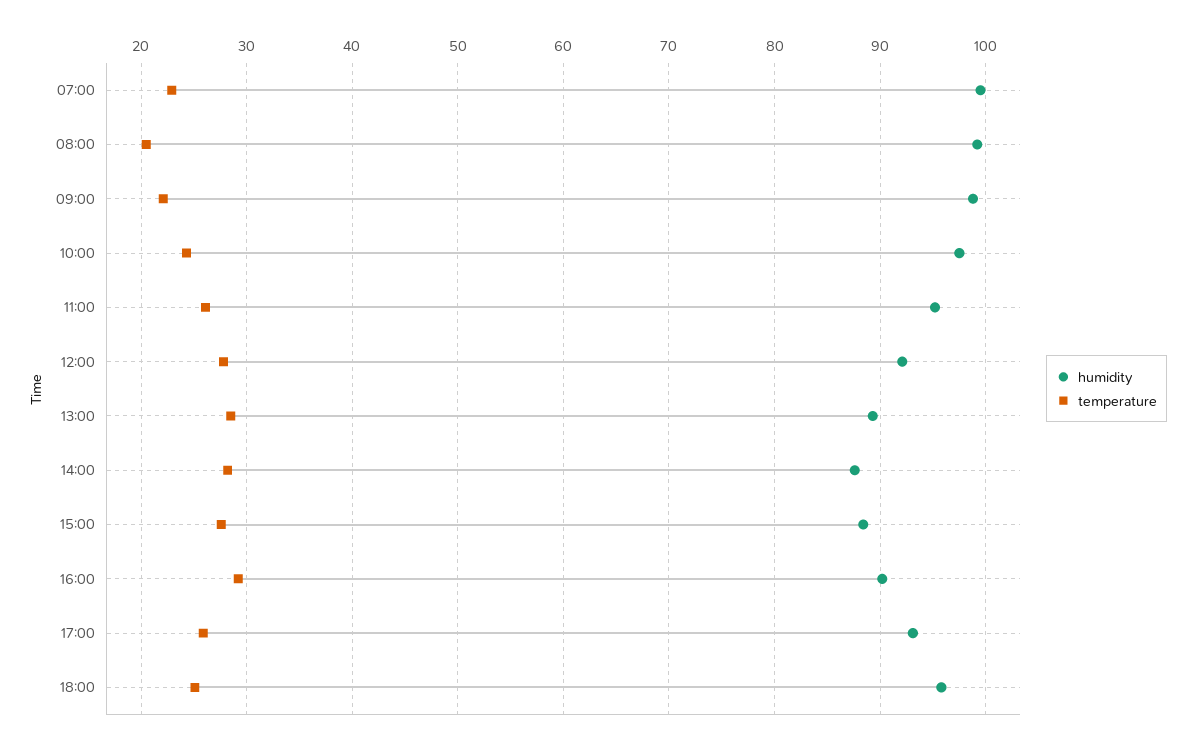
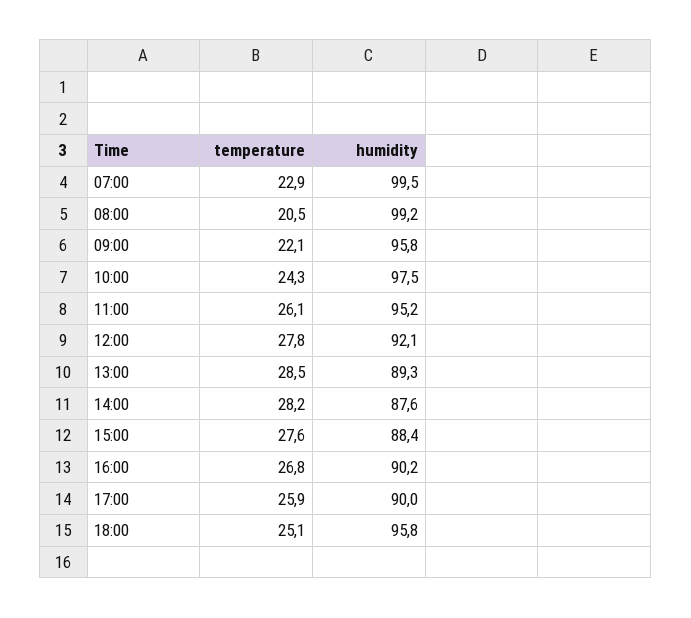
humidity, 09:00: 99 -> 95.8
temperature, 16:00: 29 -> 26.8
humidity, 17:00: 93 -> 90

